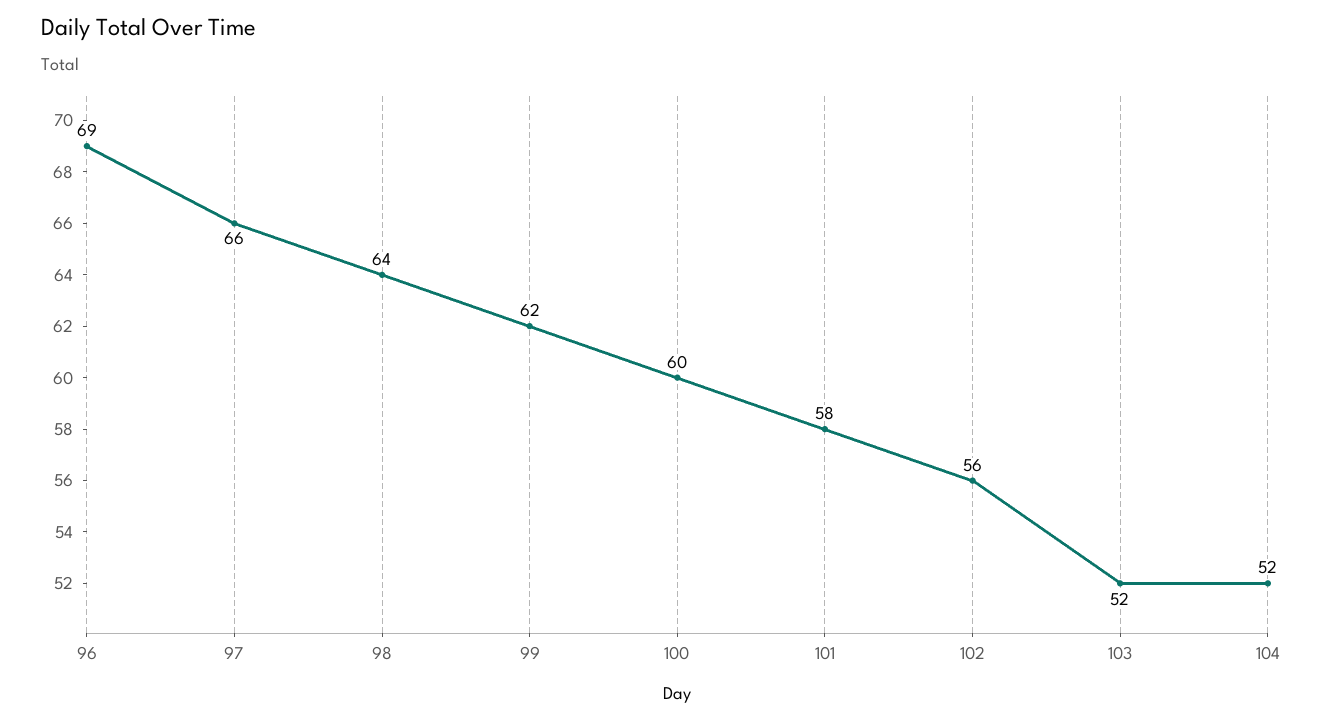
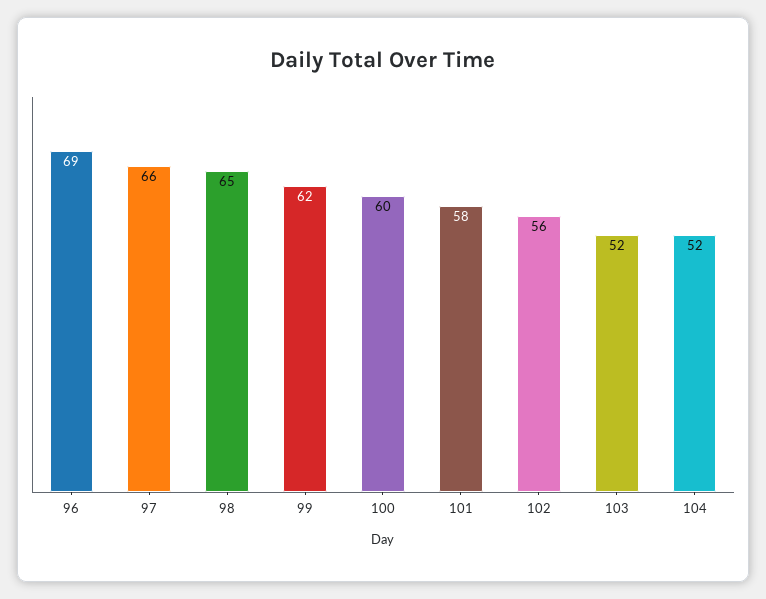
98: 64 -> 65

